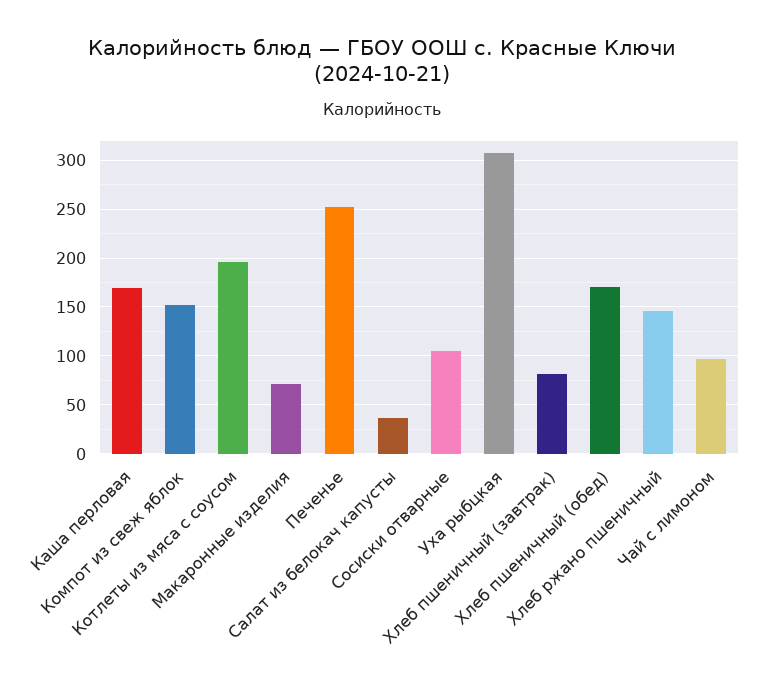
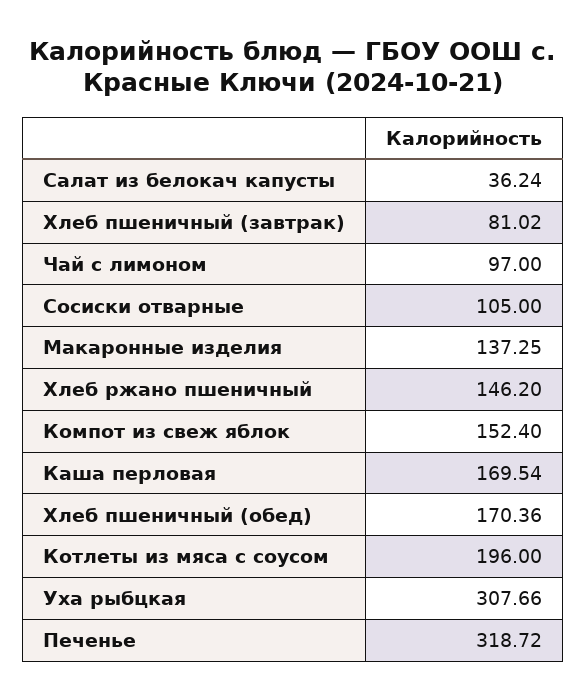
Макаронные изделия: 70 -> 137.25
Печенье: 250 -> 318.72

